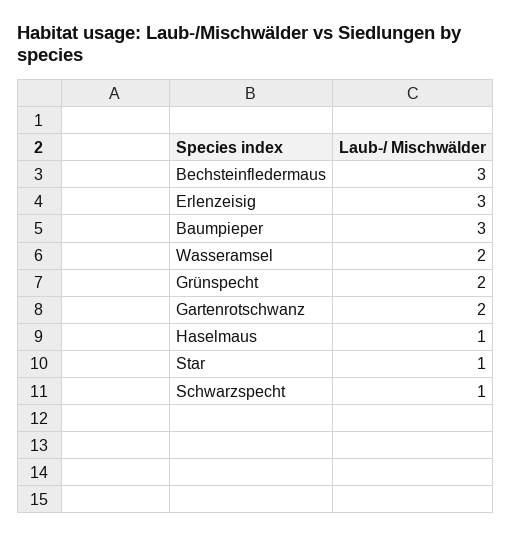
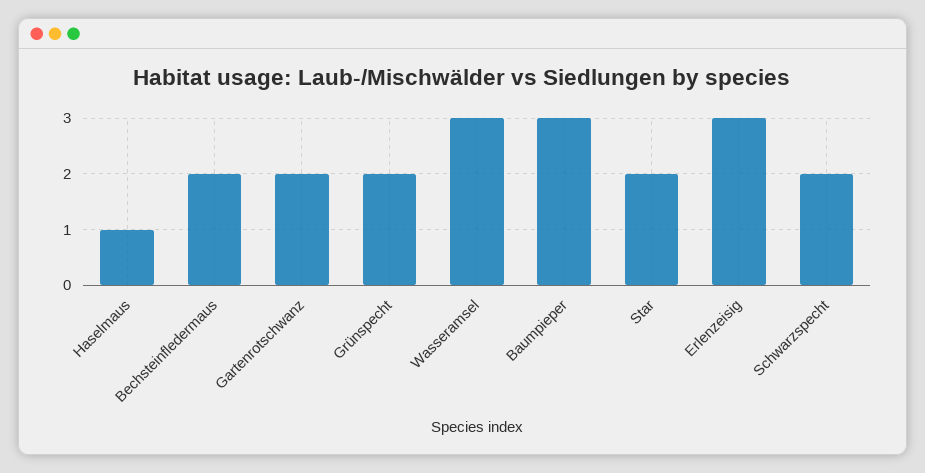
Bechsteinfledermaus: 3 -> 2
Wasseramsel: 2 -> 3
Star: 1 -> 2
Schwarzspecht: 1 -> 2

